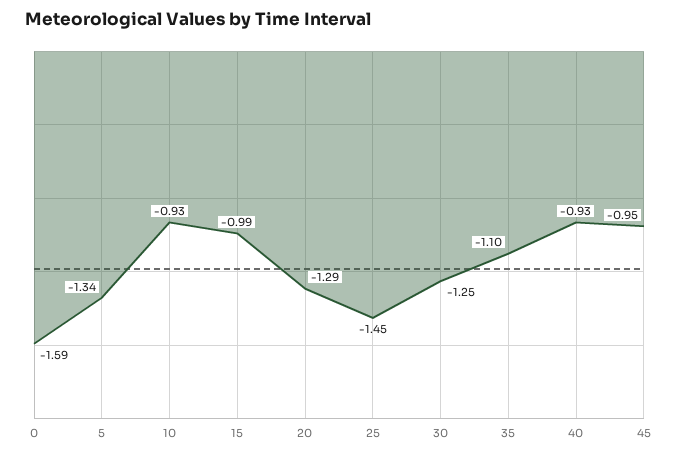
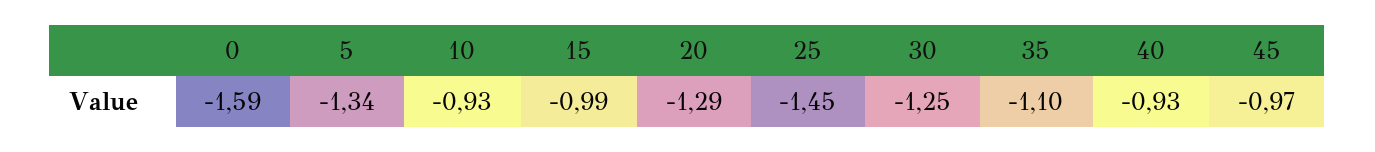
45: -0.95 -> -0.97

